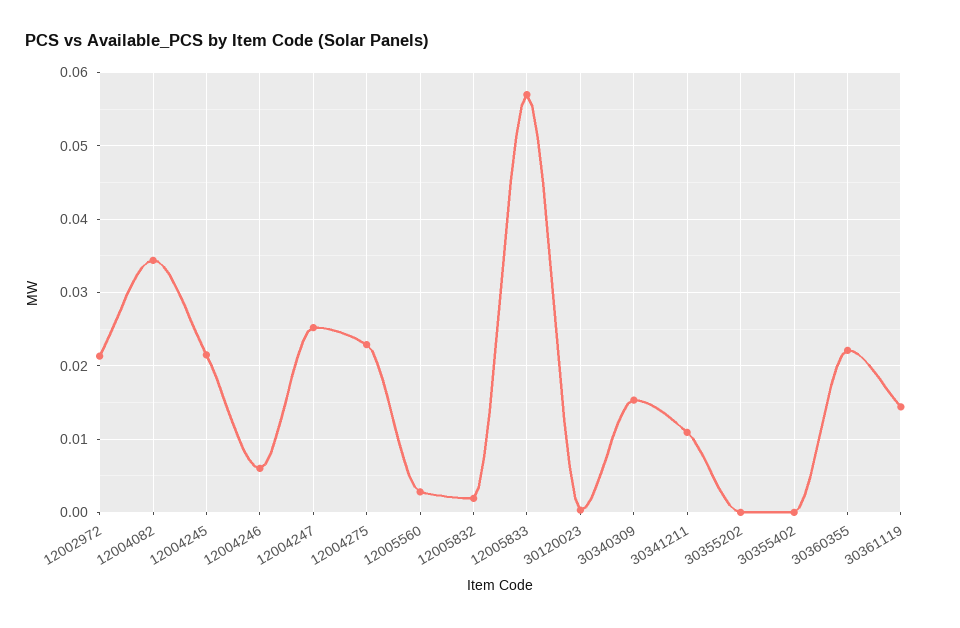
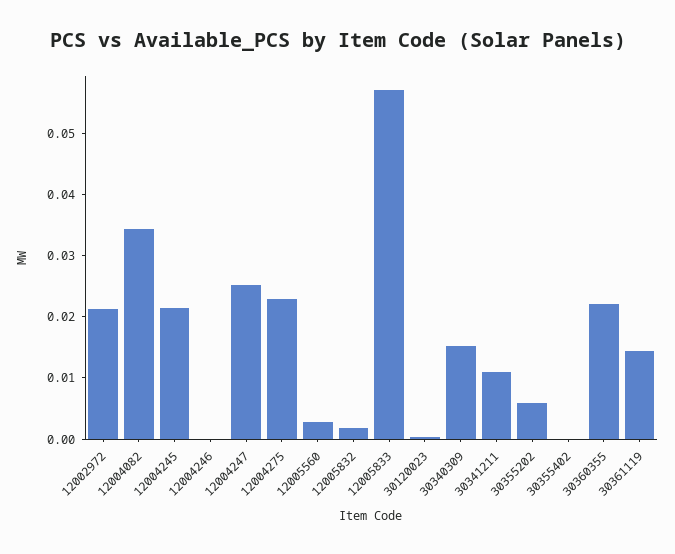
12004246: 0.006 -> 0
30355202: 0 -> 0.006

